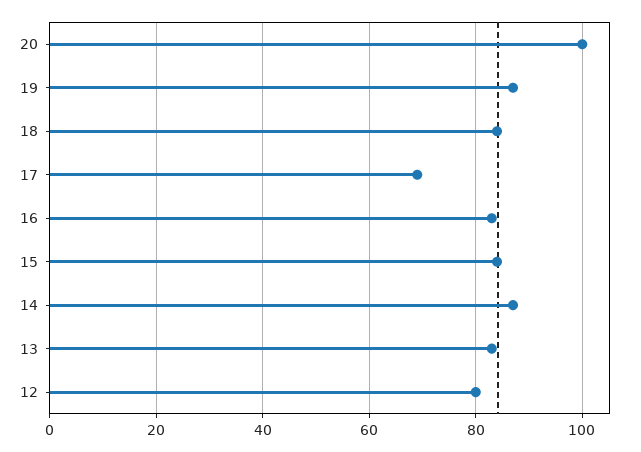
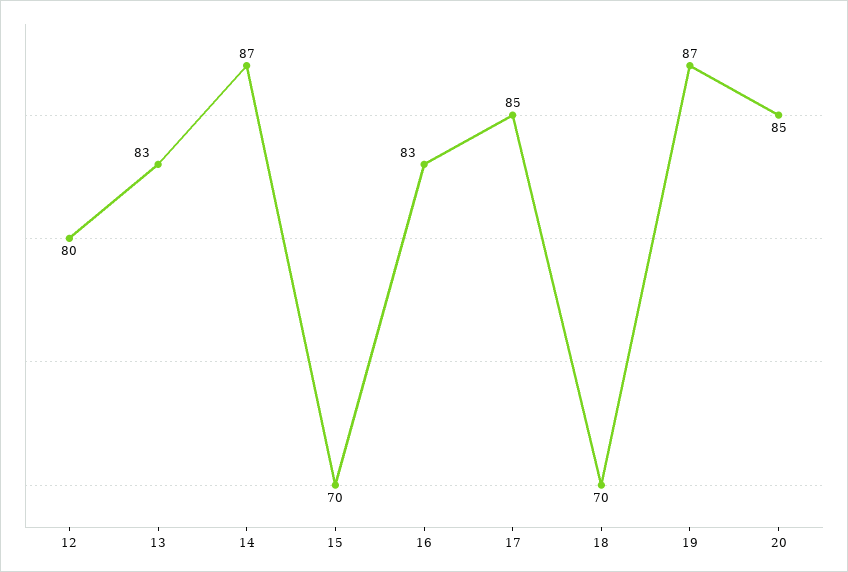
20: 100 -> 85
18: 85 -> 70
17: 70 -> 85
15: 85 -> 70

